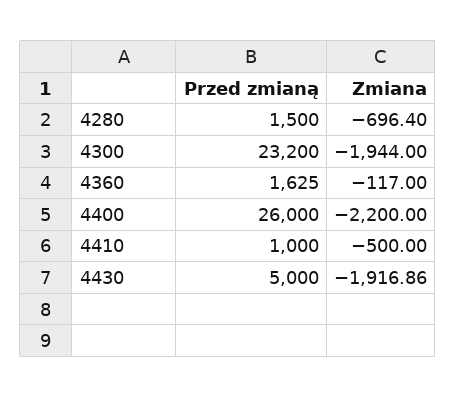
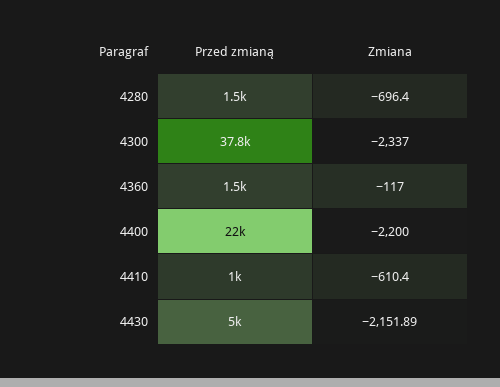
Przed zmianą, 4300: 23200 -> 37800
Zmiana, 4300: -1944 -> -2337
Przed zmianą, 4360: 1625 -> 1500
Przed zmianą, 4400: 26000 -> 22000
Zmiana, 4410: -500 -> -610.4
Zmiana, 4430: -1916.86 -> -2151.89

